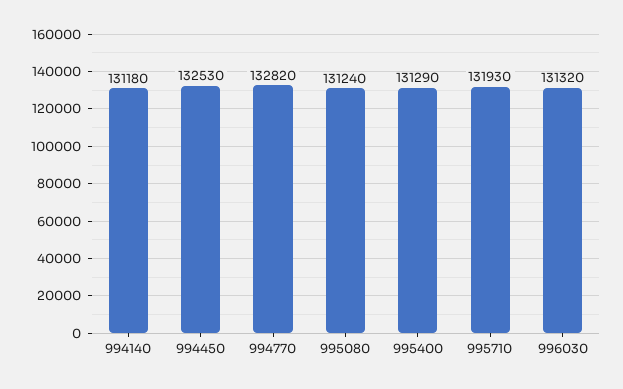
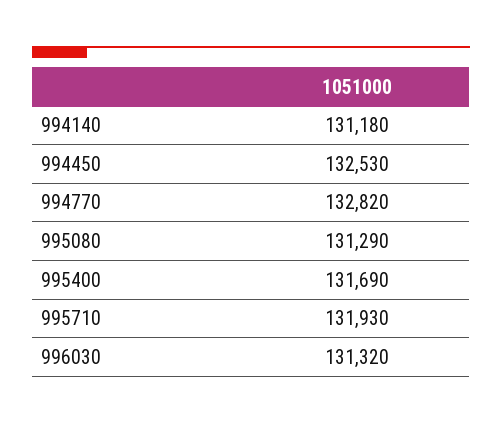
995080: 131240 -> 131290
995400: 131290 -> 131690

